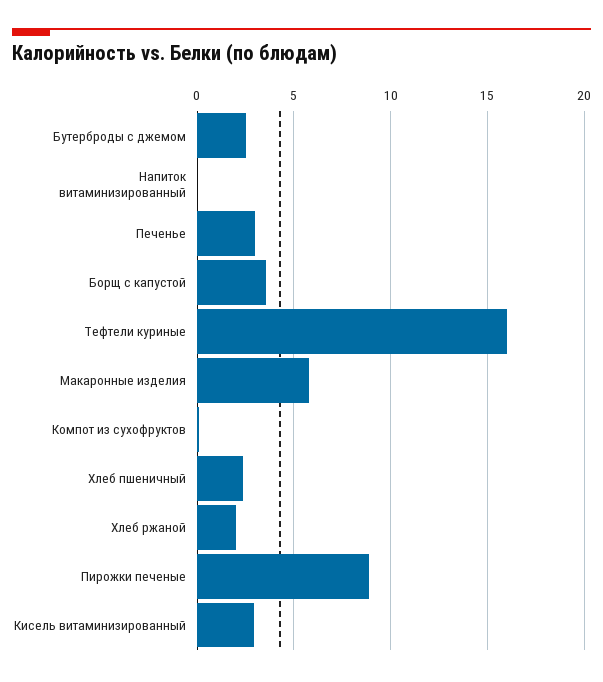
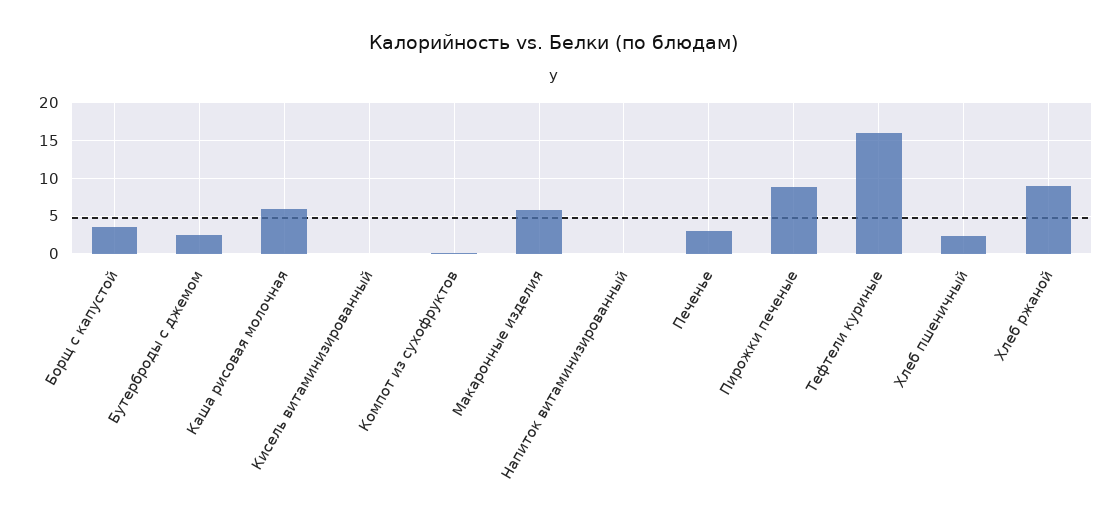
Хлеб ржаной: 2 -> 9
Кисель витаминизированный: 3 -> 0
Каша рисовая молочная: none -> 6

